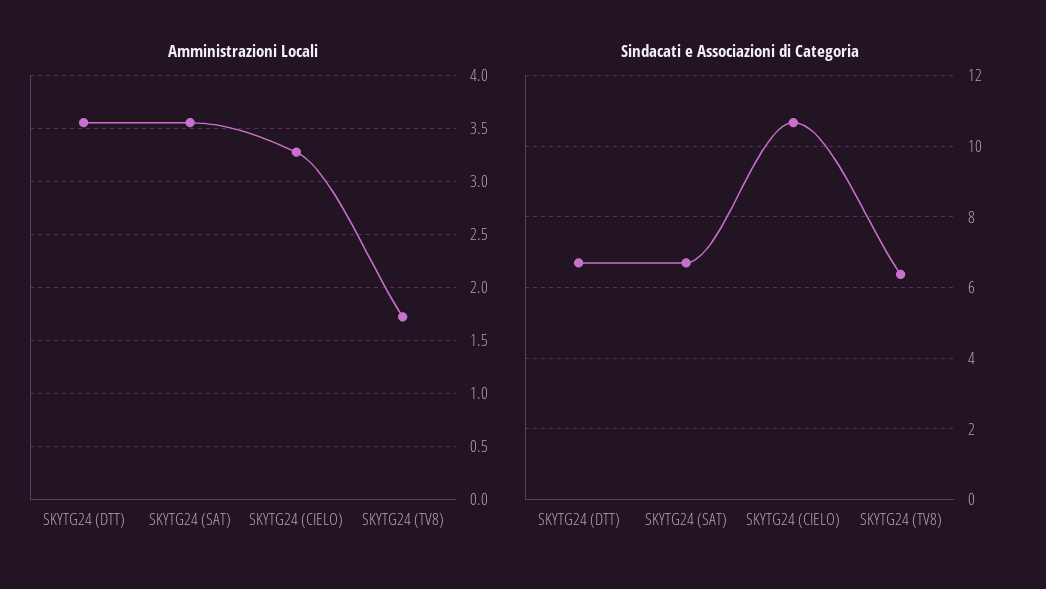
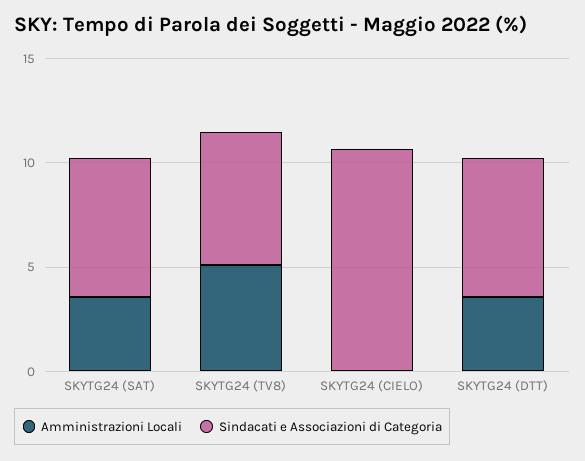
Amministrazioni Locali, SKYTG24 (CIELO): 3.3 -> 0
Amministrazioni Locali, SKYTG24 (TV8): 1.7 -> 5

